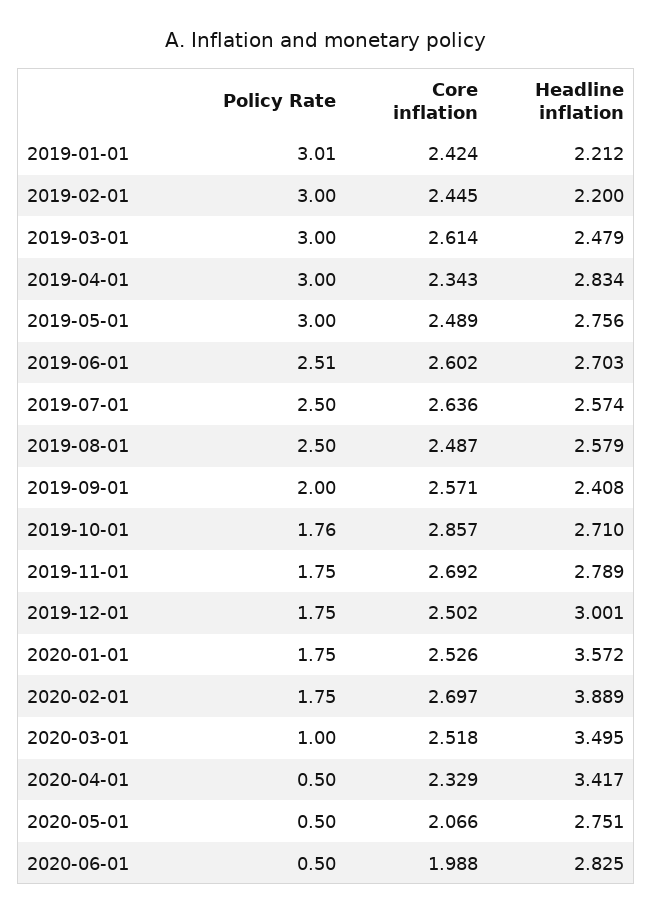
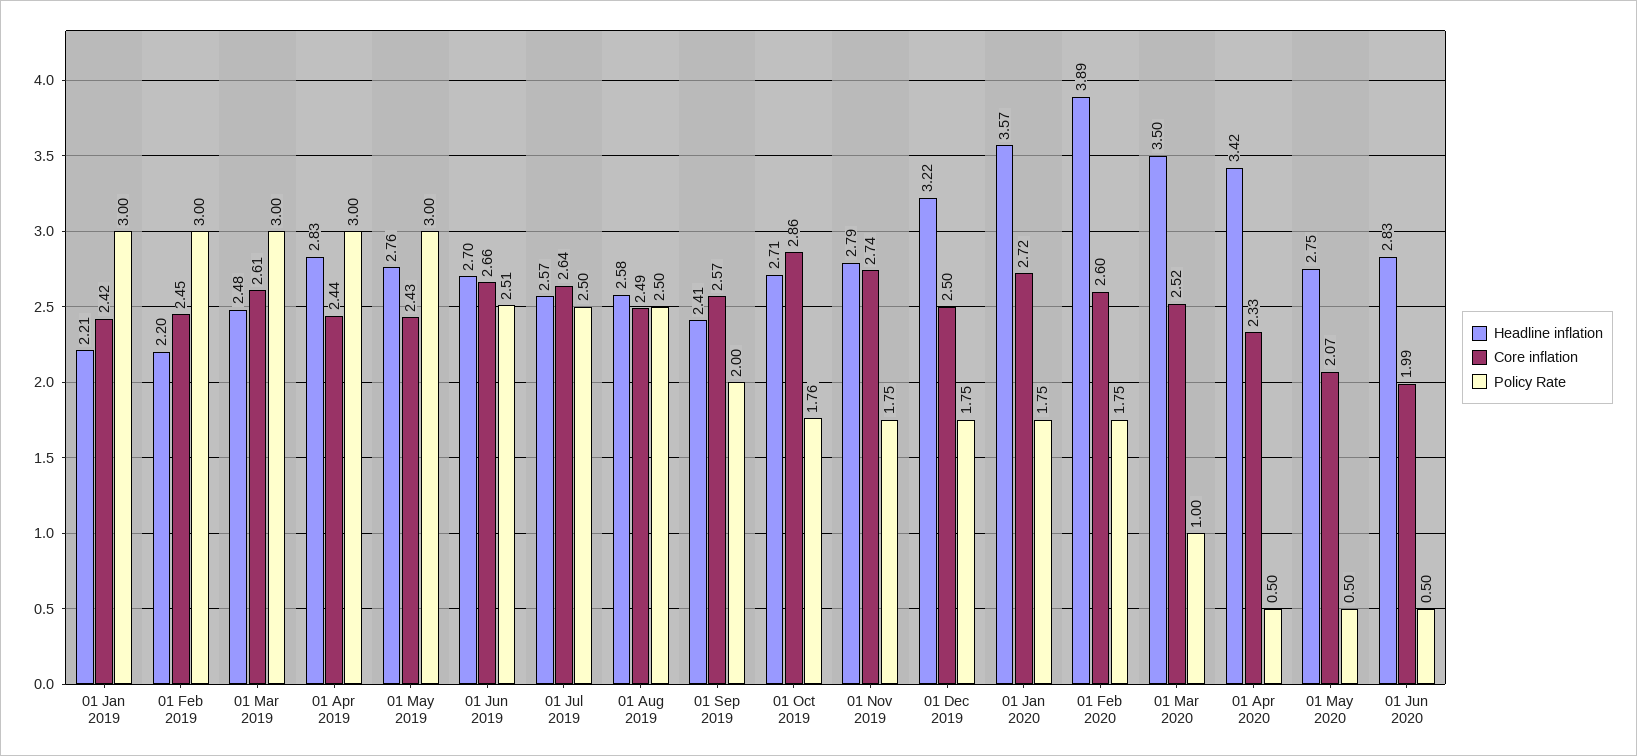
Policy Rate, 2019-01-01: 3.01 -> 3
Core inflation, 2019-04-01: 2.343 -> 2.44
Core inflation, 2019-05-01: 2.489 -> 2.43
Core inflation, 2019-06-01: 2.602 -> 2.66
Core inflation, 2019-11-01: 2.692 -> 2.74
Headline inflation, 2019-12-01: 3.001 -> 3.22
Core inflation, 2020-01-01: 2.526 -> 2.72
Core inflation, 2020-02-01: 2.697 -> 2.6

